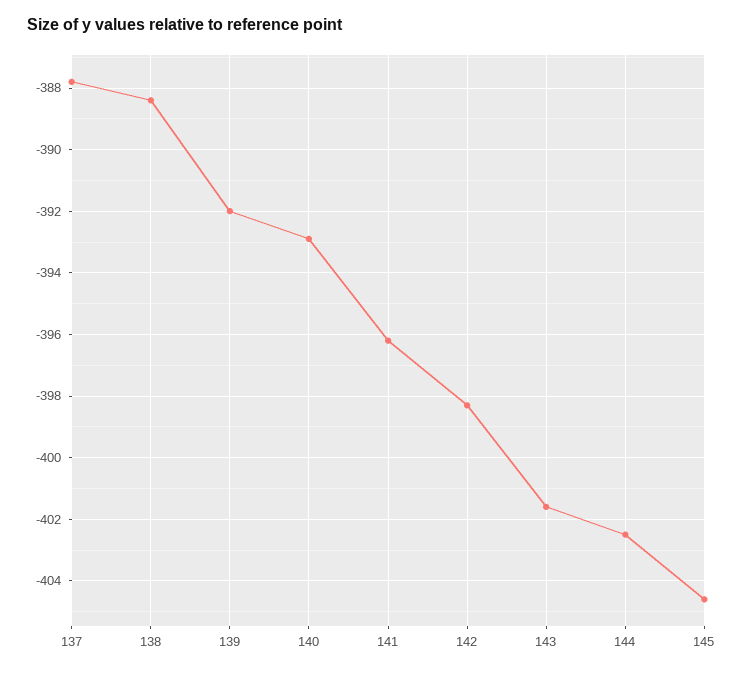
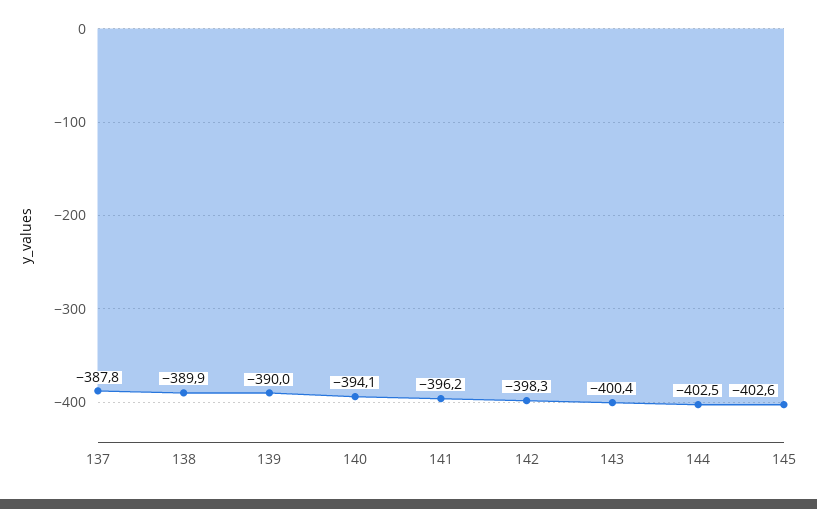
138: -388.5 -> -389.9
139: -392 -> -390
140: -393 -> -394.1
143: -401.5 -> -400.4
145: -404.5 -> -402.6

